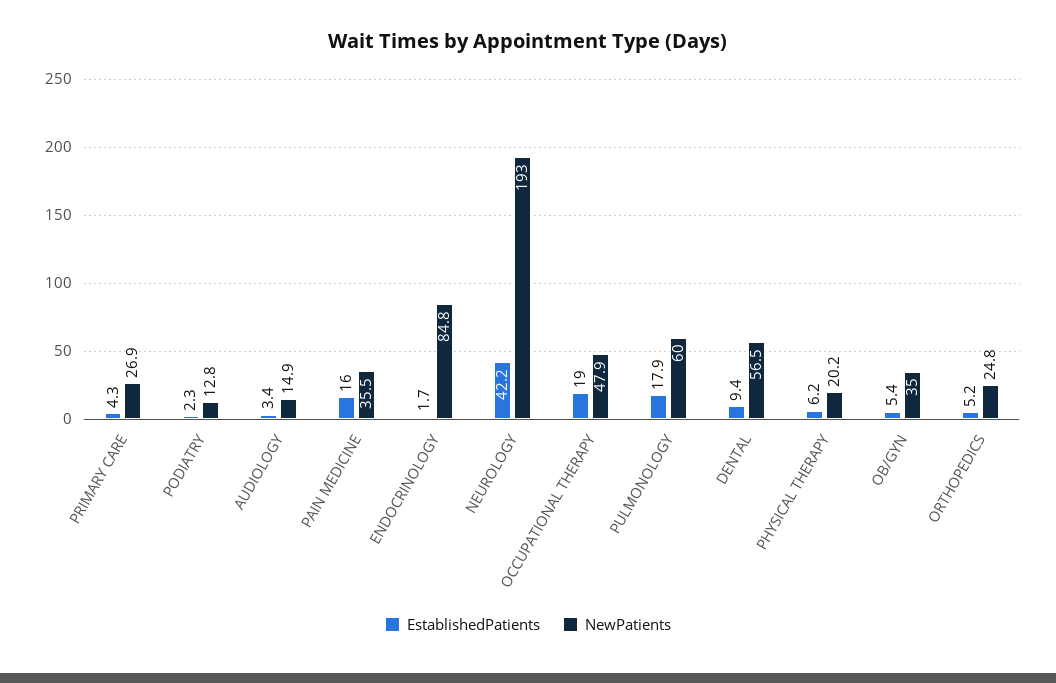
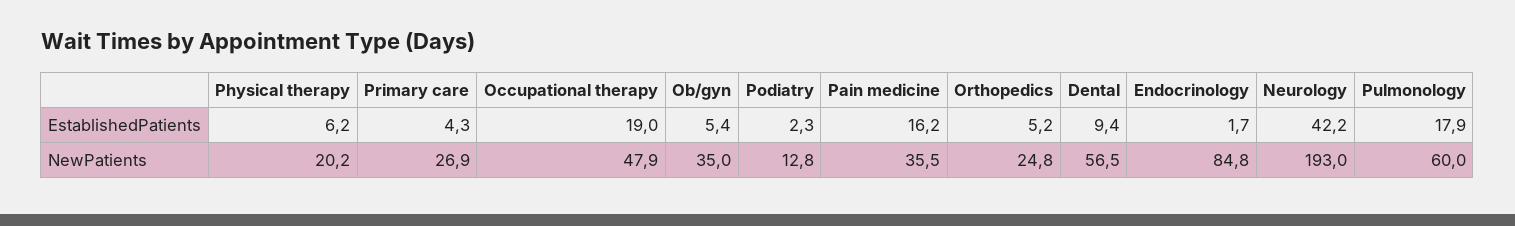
EstablishedPatients, AUDIOLOGY: 3.4 -> none
NewPatients, AUDIOLOGY: 14.9 -> none
EstablishedPatients, PAIN MEDICINE: 16 -> 16.2

